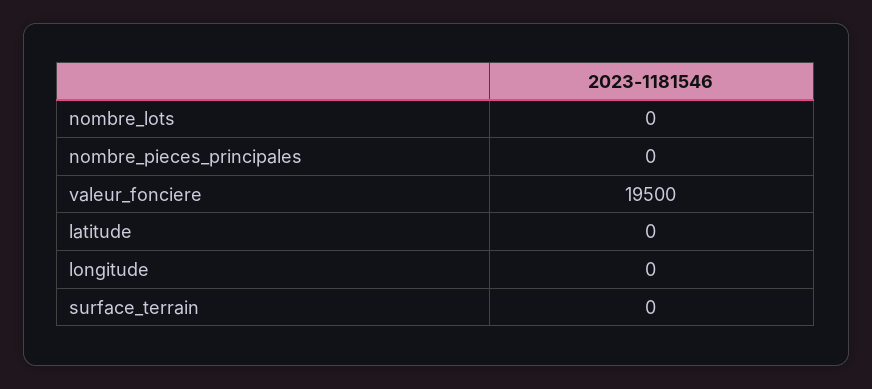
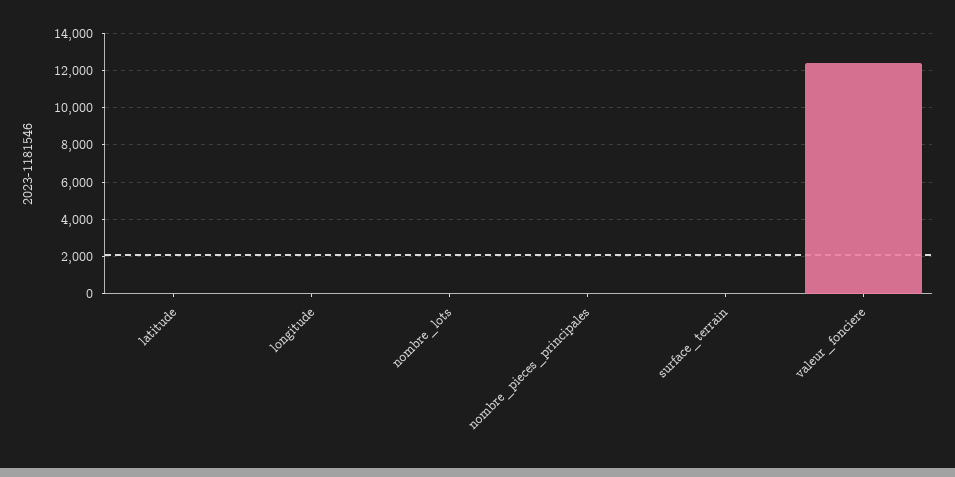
valeur_fonciere: 19500 -> 12500

